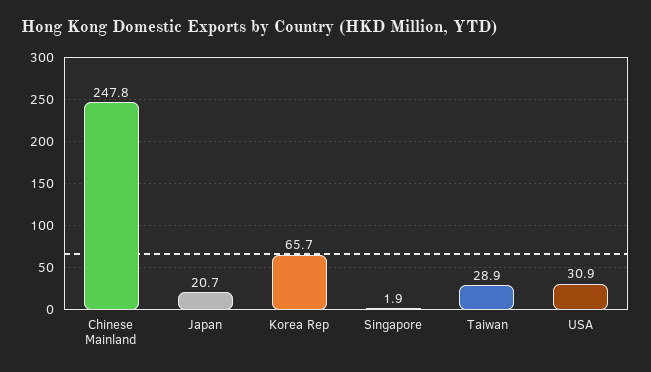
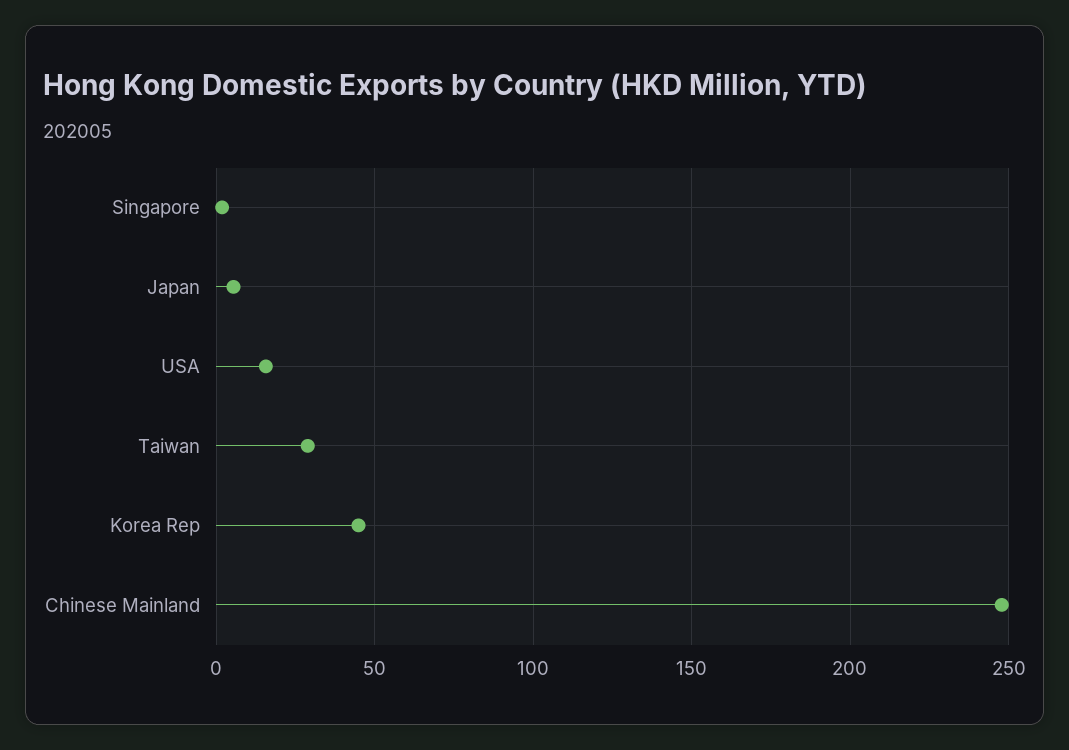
Japan: 20.7 -> 5
Korea Rep: 65.7 -> 45
USA: 30.9 -> 15

